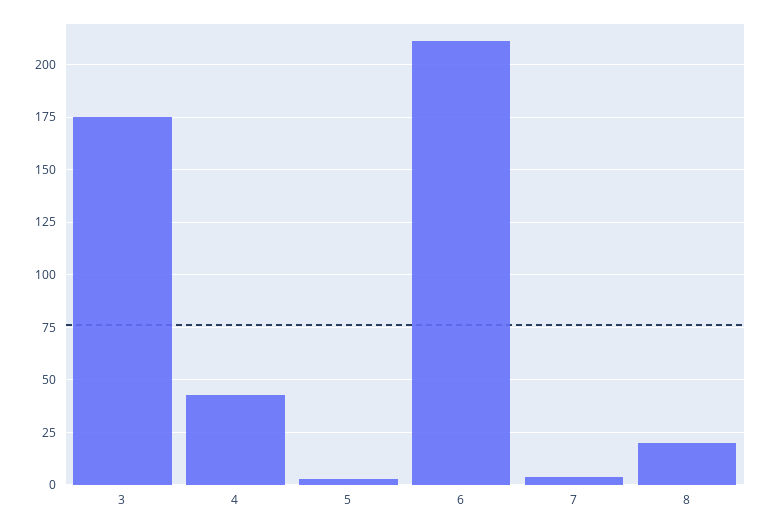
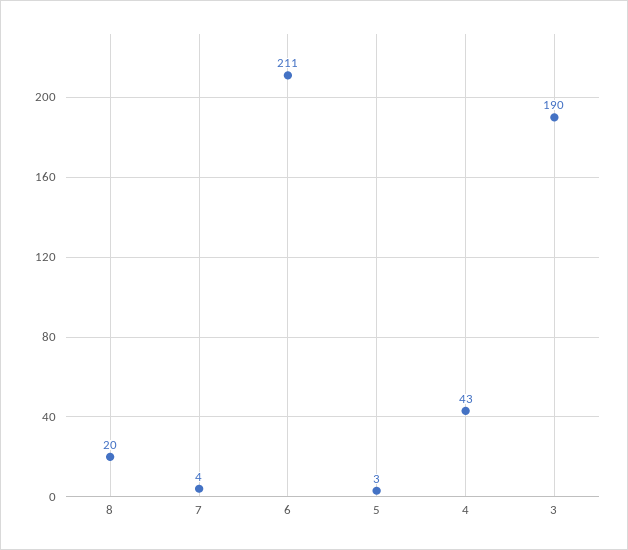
3: 175 -> 190

